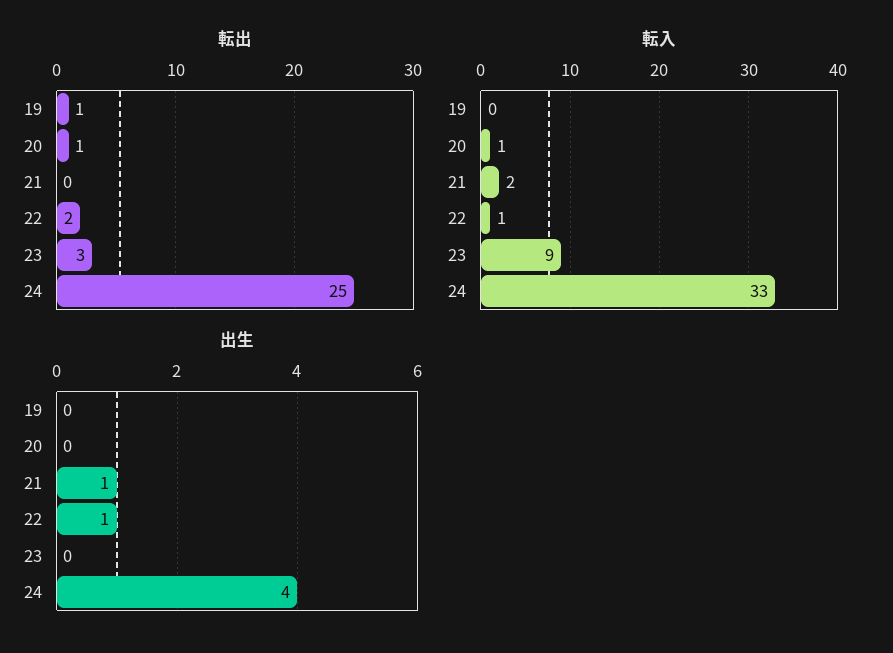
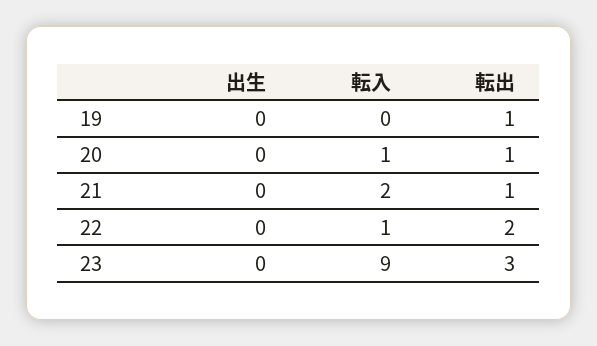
転出, 21: 0 -> 1
転出, 24: 25 -> none
転入, 24: 33 -> none
出生, 21: 1 -> 0
出生, 22: 1 -> 0
出生, 24: 4 -> none

